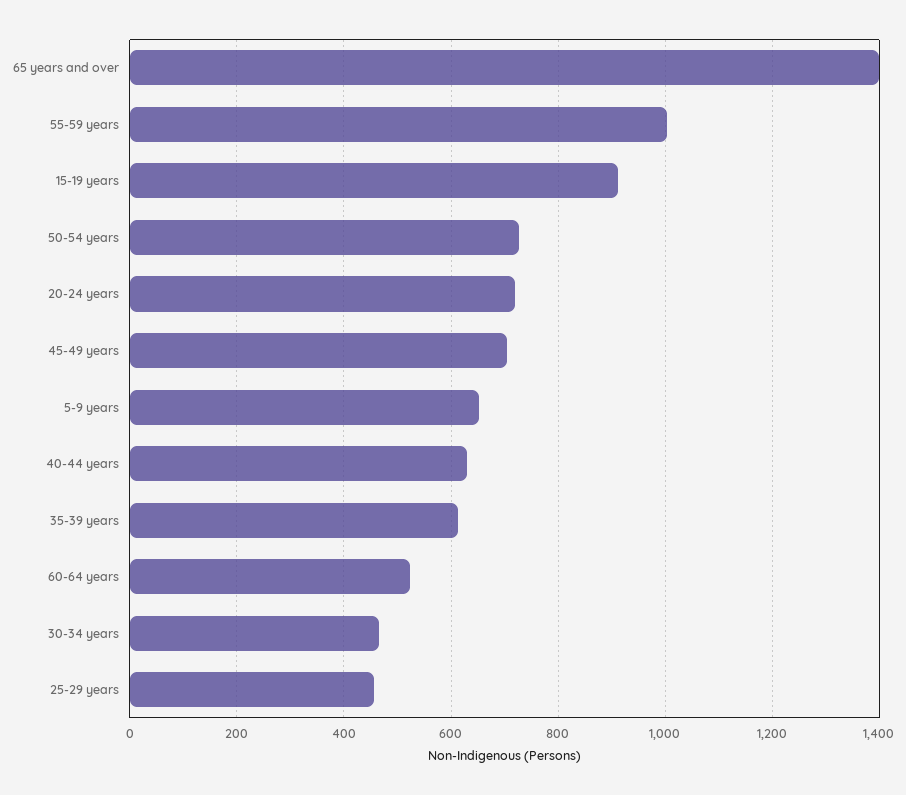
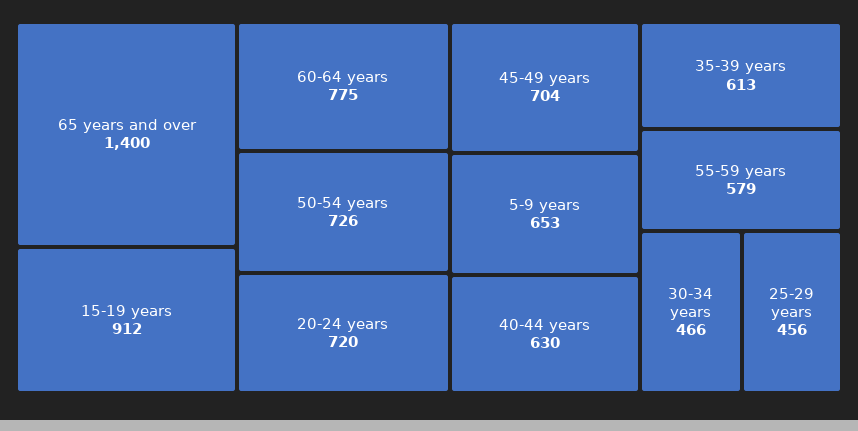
55-59 years: 1000 -> 579
60-64 years: 520 -> 775

